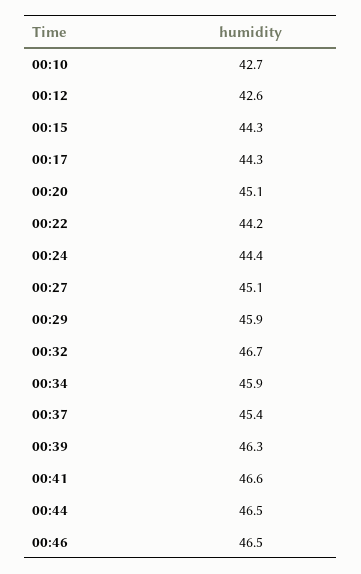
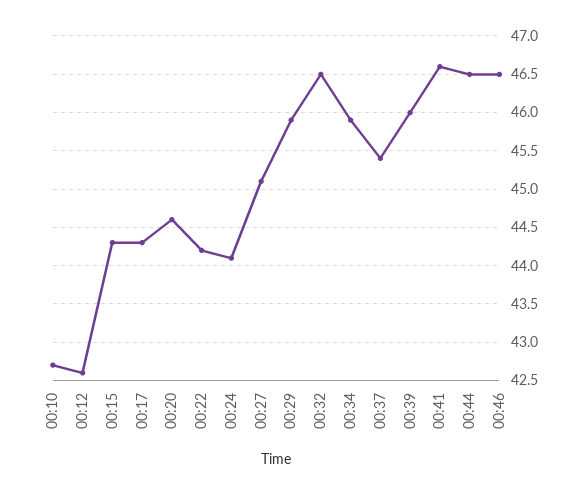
00:20: 45.1 -> 44.6
00:24: 44.4 -> 44.1
00:32: 46.7 -> 46.5
00:39: 46.3 -> 46

